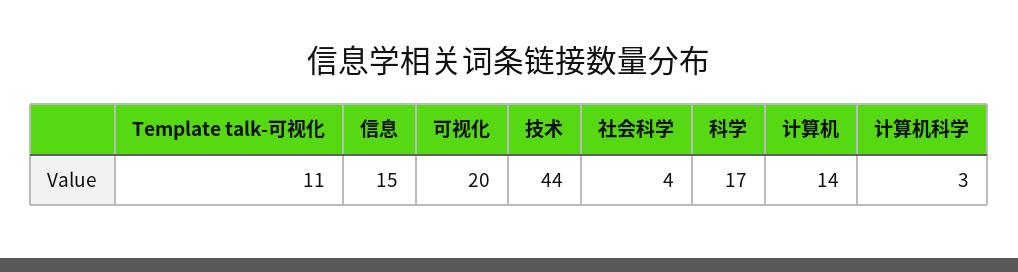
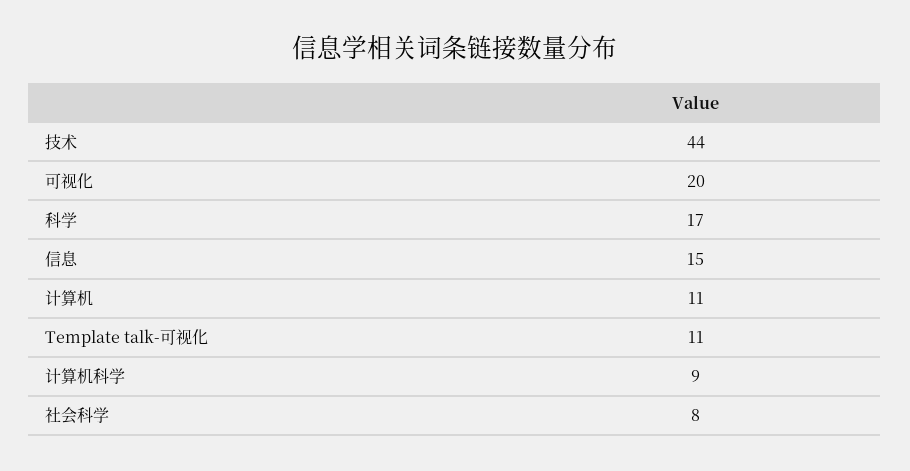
社会科学: 4 -> 8
计算机: 14 -> 11
计算机科学: 3 -> 9

